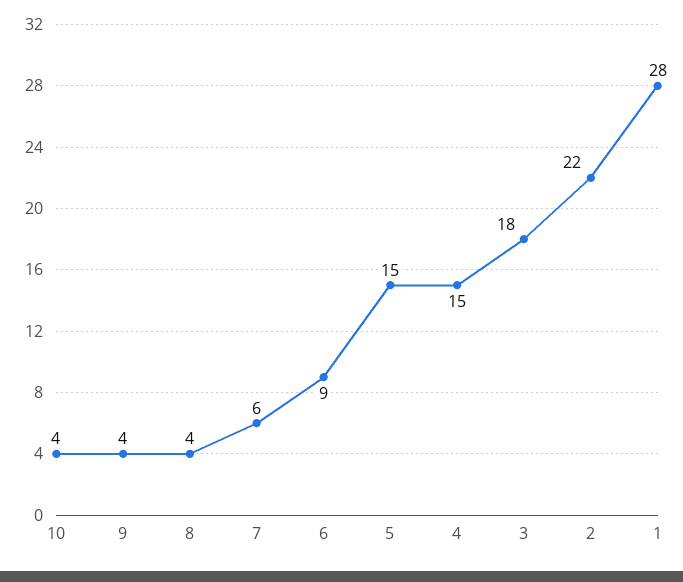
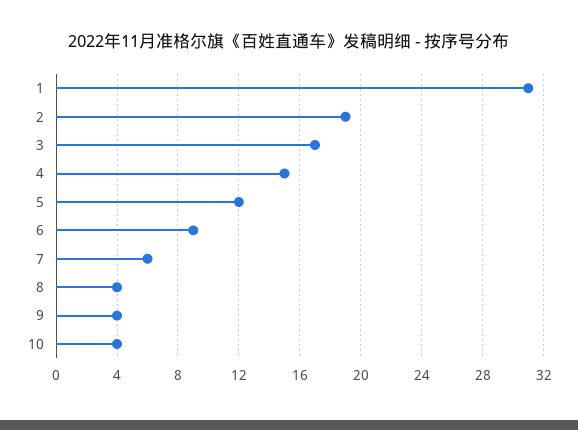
5: 15 -> 12
3: 18 -> 17
2: 22 -> 19
1: 28 -> 31

